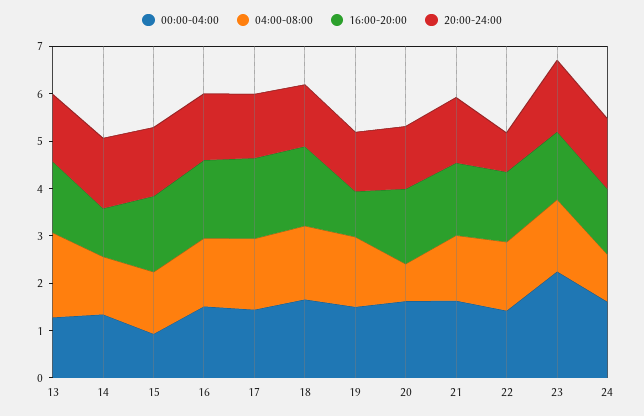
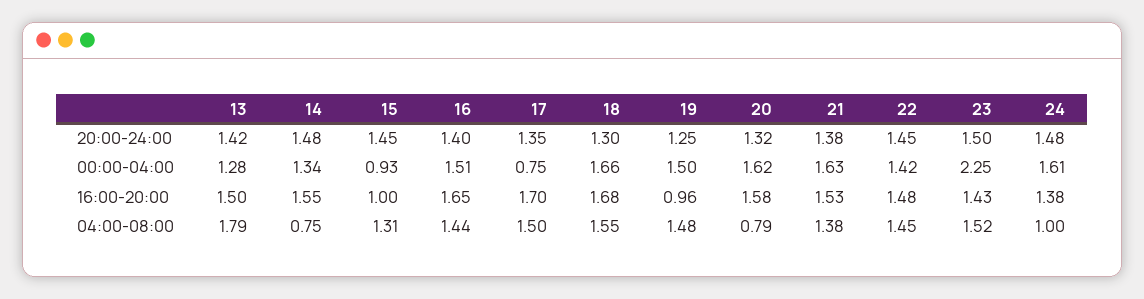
04:00-08:00, 14: 1.2 -> 0.75
16:00-20:00, 14: 1 -> 1.55
16:00-20:00, 15: 1.6 -> 1
00:00-04:00, 17: 1.4 -> 0.75
20:00-24:00, 22: 0.8 -> 1.45

